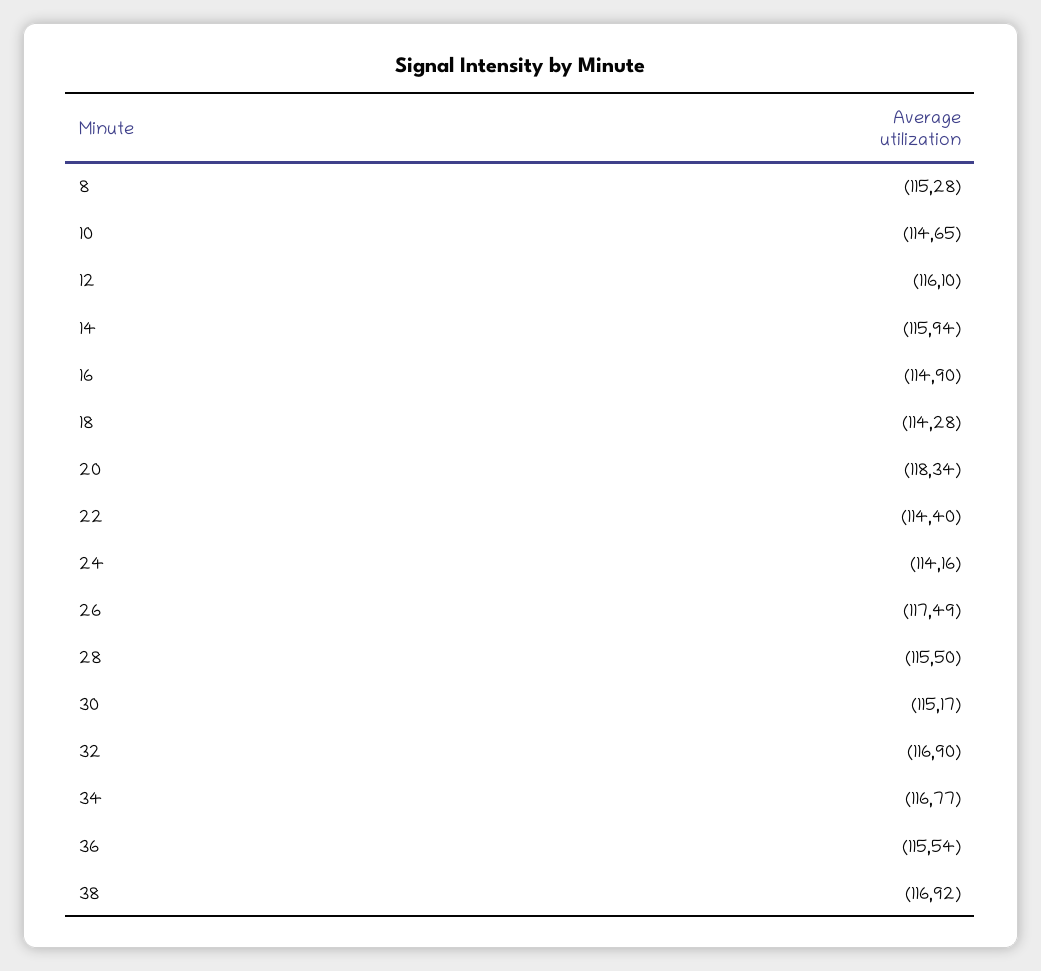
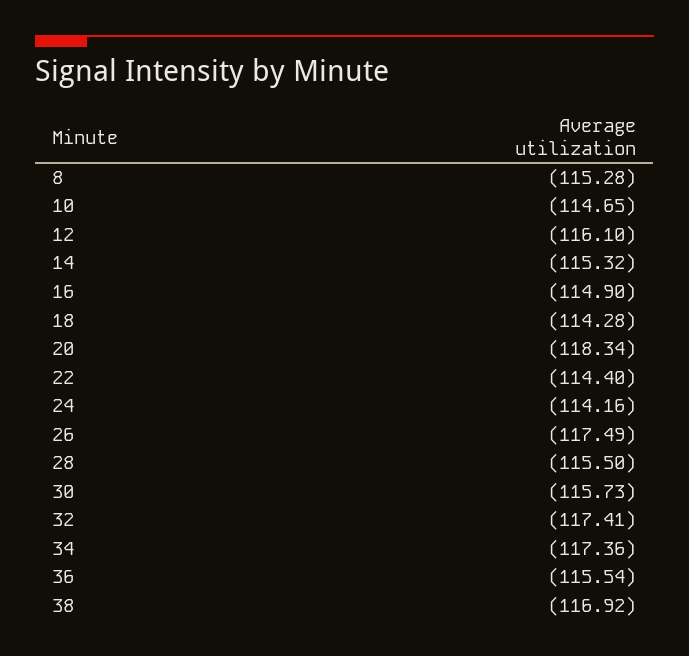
14: -115.94 -> -115.32
30: -115.17 -> -115.73
32: -116.9 -> -117.41
34: -116.77 -> -117.36

